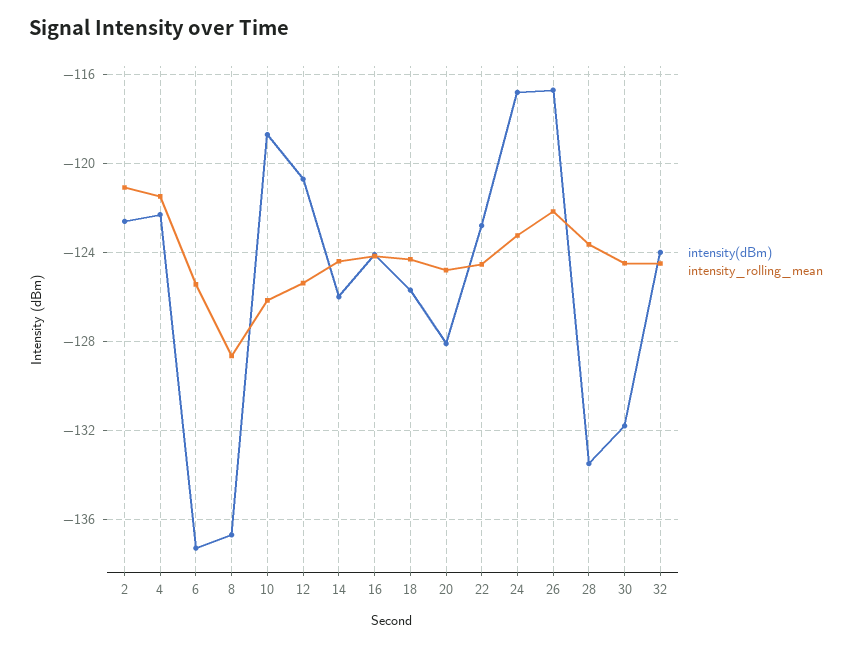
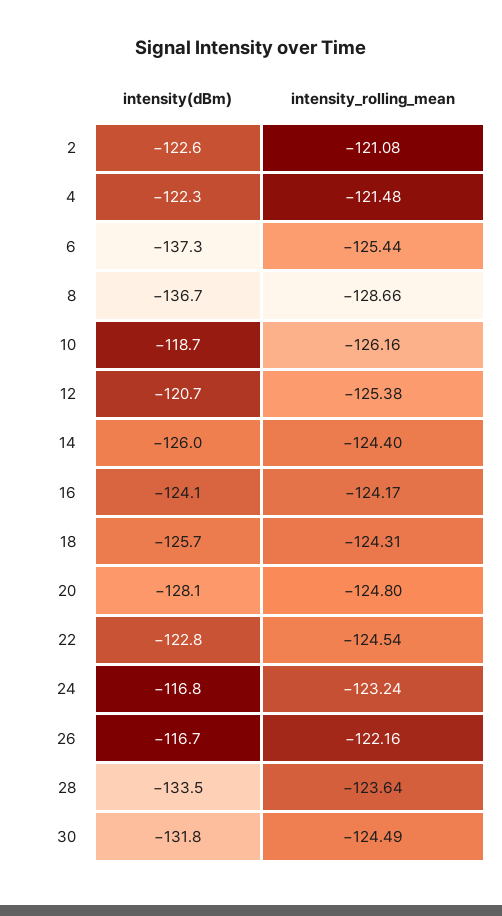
intensity(dBm), 32: -124 -> none
intensity_rolling_mean, 32: -124.5 -> none

